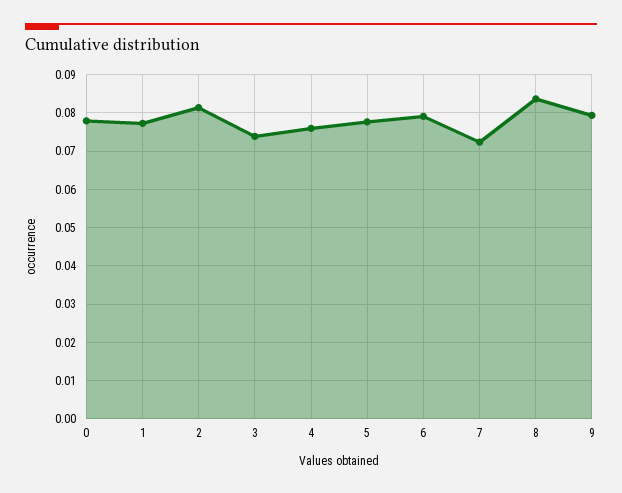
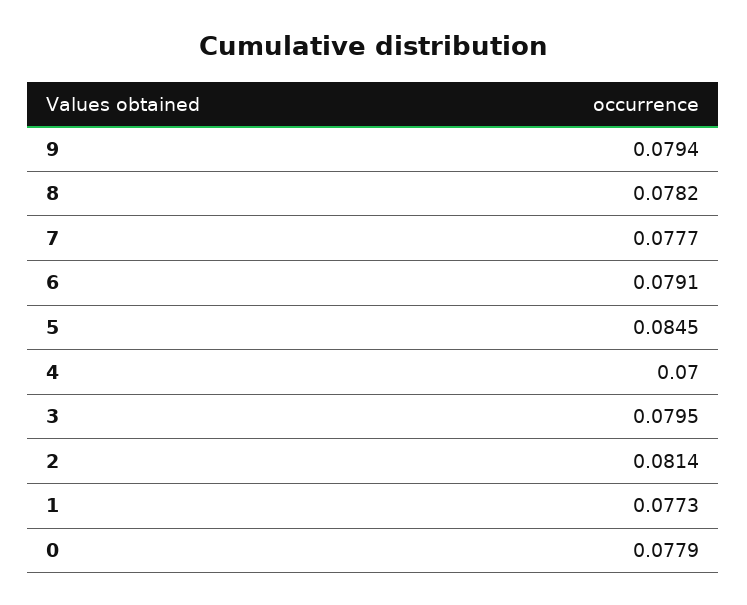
3: 0.074 -> 0.0795
4: 0.076 -> 0.07
5: 0.078 -> 0.0845
7: 0.072 -> 0.0777
8: 0.084 -> 0.0782

